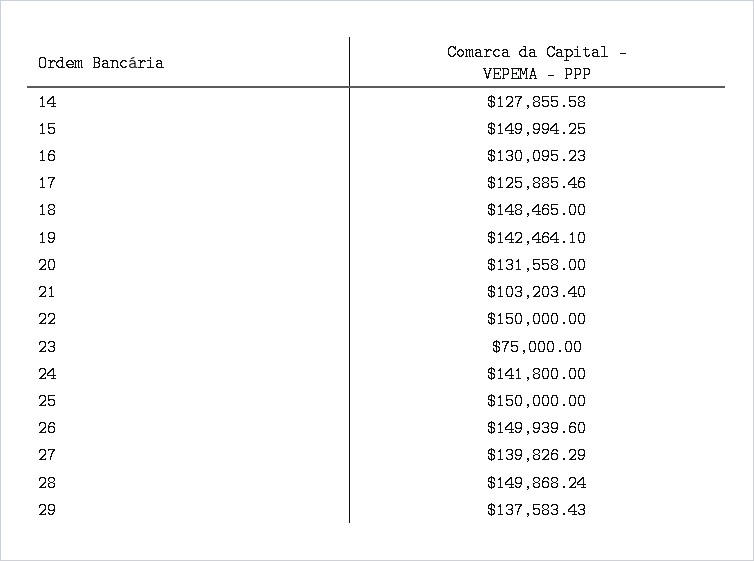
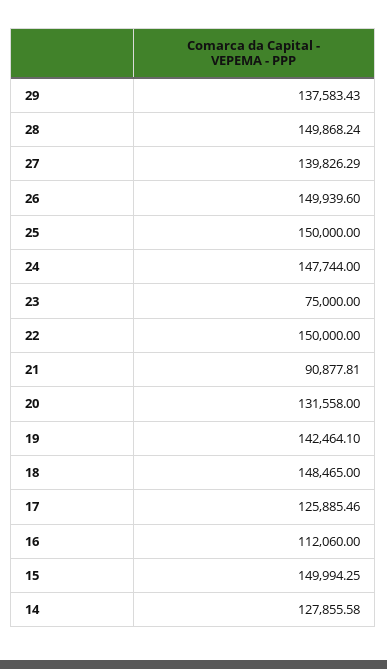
16: 130095.23 -> 112060
21: 103203.4 -> 90877.81
24: 141800 -> 147744

